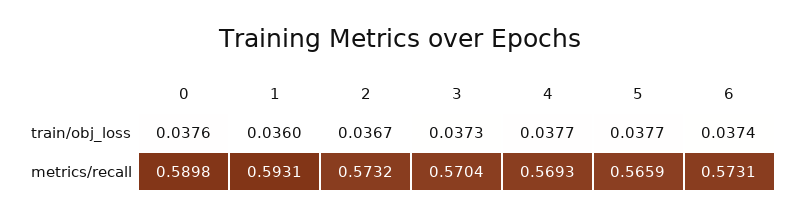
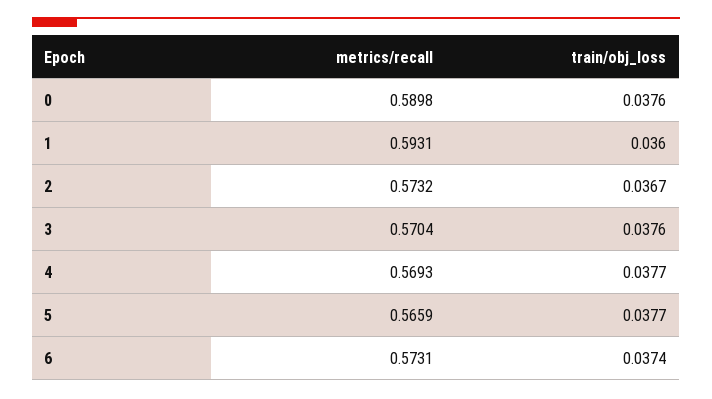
3, train/obj_loss: 0.0373 -> 0.0376

